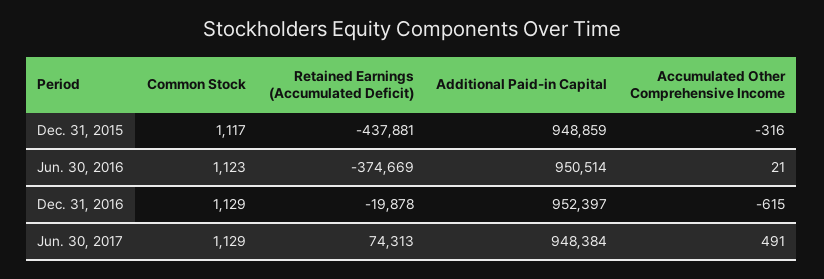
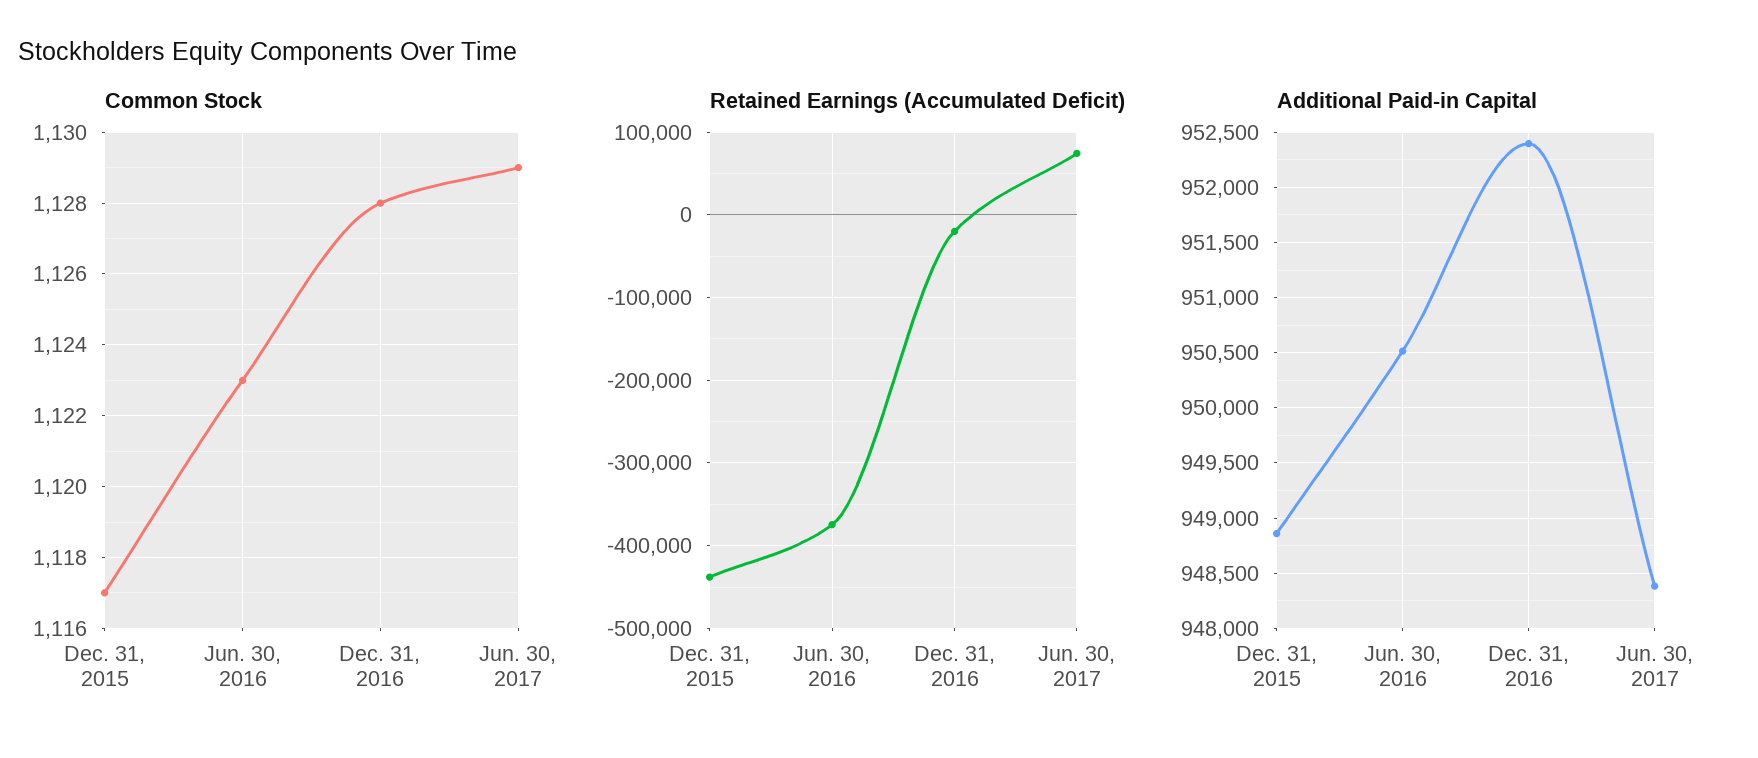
Accumulated Other Comprehensive Income, Dec. 31, 2015: -316 -> none
Accumulated Other Comprehensive Income, Jun. 30, 2016: 21 -> none
Common Stock, Dec. 31, 2016: 1129 -> 1128
Accumulated Other Comprehensive Income, Dec. 31, 2016: -615 -> none
Accumulated Other Comprehensive Income, Jun. 30, 2017: 491 -> none

